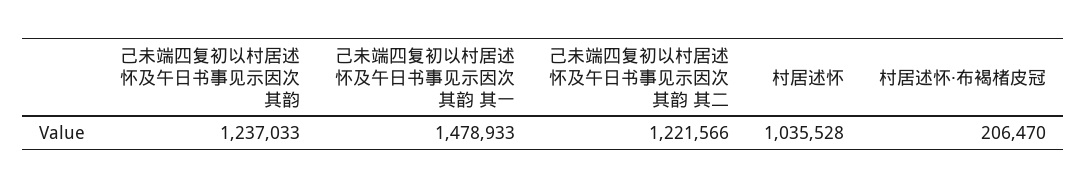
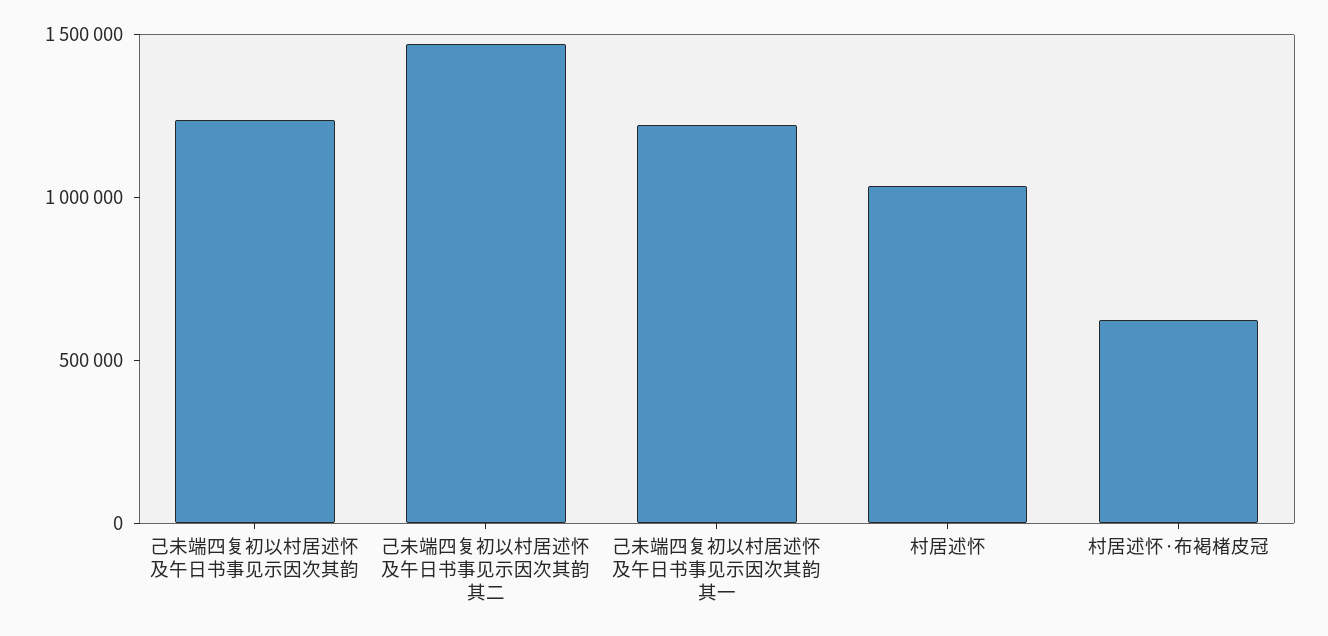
己未端四复初以村居述怀及午日书事见示因次其韵 其一: 1478933 -> 1200000
己未端四复初以村居述怀及午日书事见示因次其韵 其二: 1221566 -> 1500000
村居述怀·布褐楮皮冠: 206470 -> 600000

